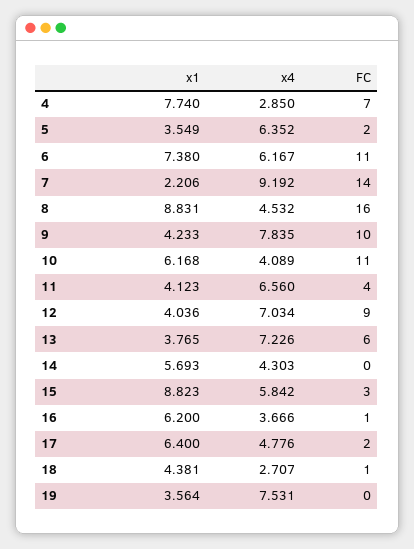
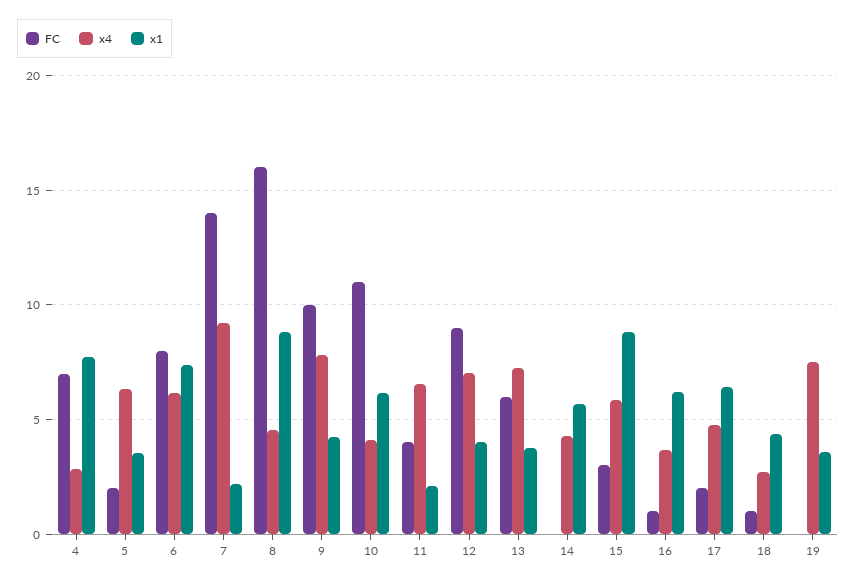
FC, 6: 11 -> 8
x1, 11: 4.123 -> 2

